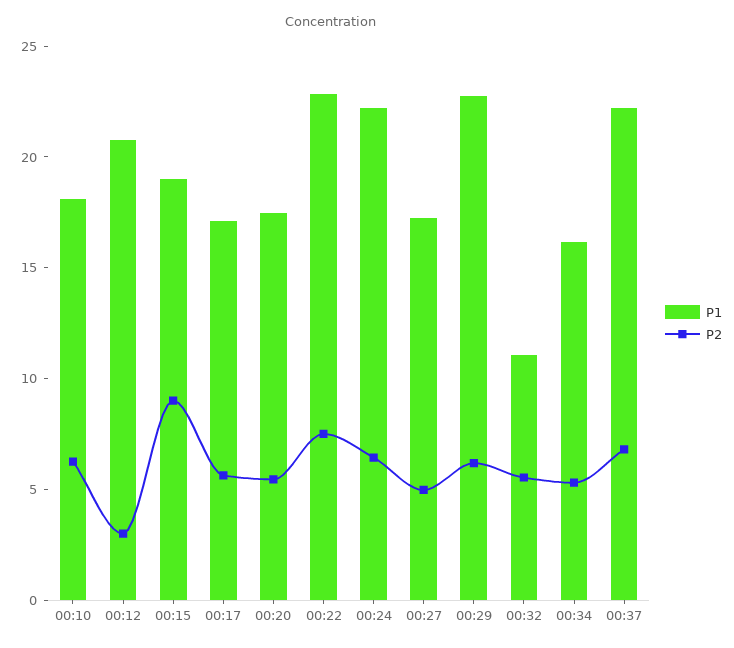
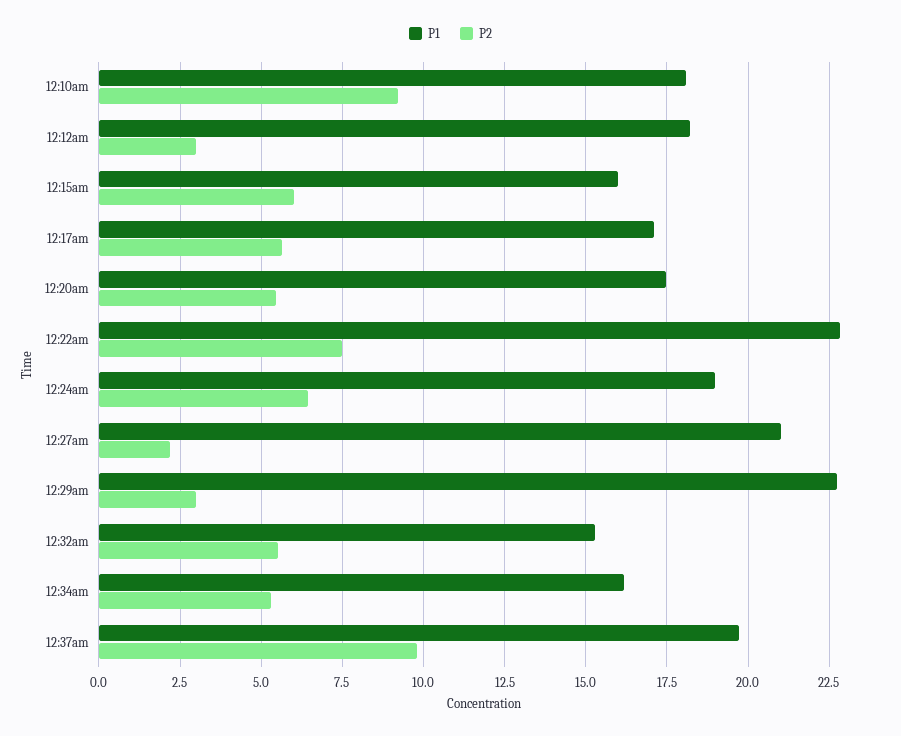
P2, 00:10: 6 -> 9.25
P1, 00:12: 21 -> 18.25
P1, 00:15: 19 -> 16
P2, 00:15: 9 -> 6
P1, 00:24: 22 -> 19
P1, 00:27: 17 -> 21
P2, 00:27: 5 -> 2.25
P2, 00:29: 6 -> 3
P1, 00:32: 11 -> 15.25
P1, 00:37: 22 -> 19.75
P2, 00:37: 7 -> 9.75

